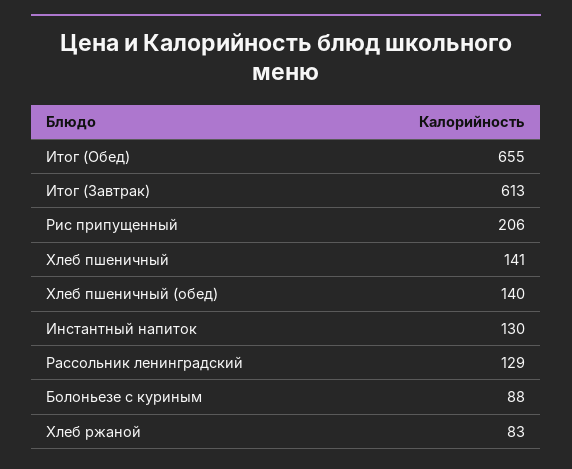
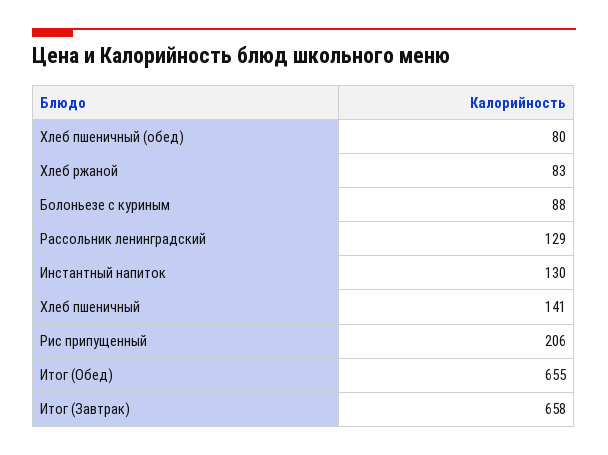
Итог (Завтрак): 613 -> 658
Хлеб пшеничный (обед): 140 -> 80

